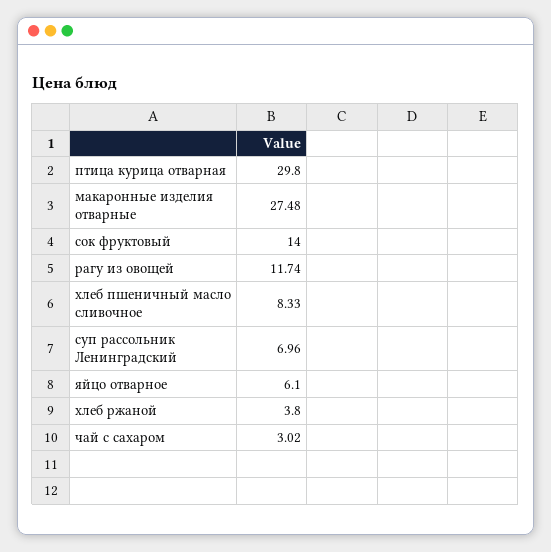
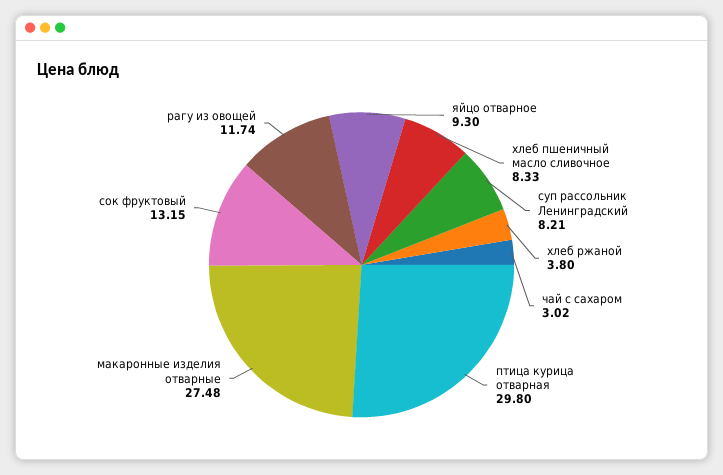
сок фруктовый: 14 -> 13.15
суп рассольник Ленинградский: 6.96 -> 8.21
яйцо отварное: 6.1 -> 9.3

